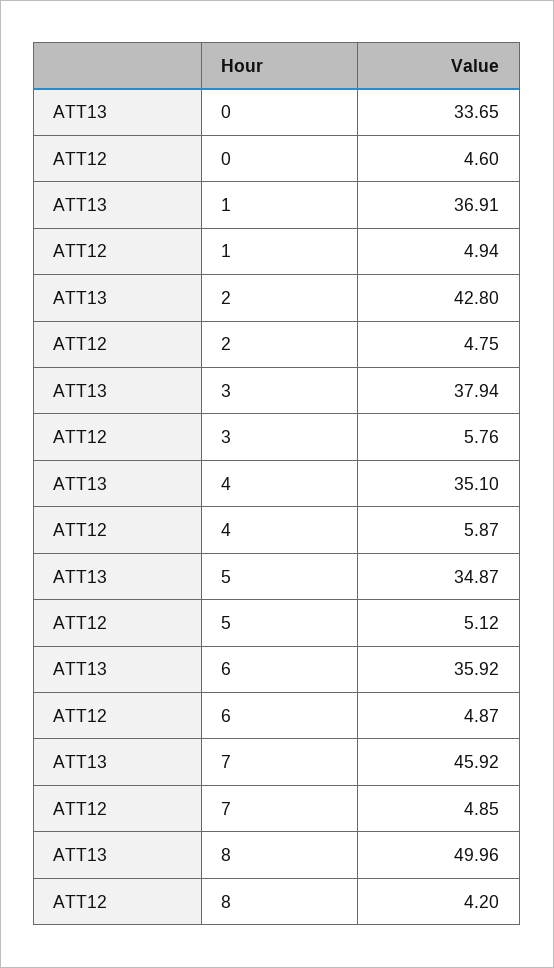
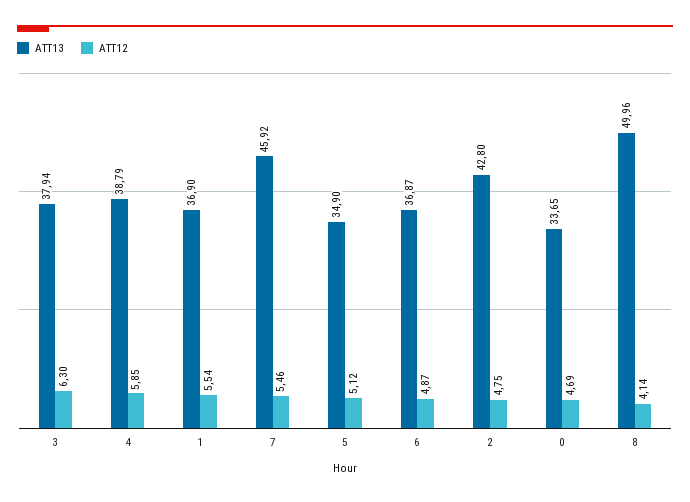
ATT12, 0: 4.6 -> 4.69
ATT13, 1: 36.91 -> 36.9
ATT12, 1: 4.94 -> 5.54
ATT12, 3: 5.76 -> 6.3
ATT13, 4: 35.1 -> 38.79
ATT12, 4: 5.87 -> 5.85
ATT13, 5: 34.87 -> 34.9
ATT13, 6: 35.92 -> 36.87
ATT12, 7: 4.85 -> 5.46
ATT12, 8: 4.2 -> 4.14

